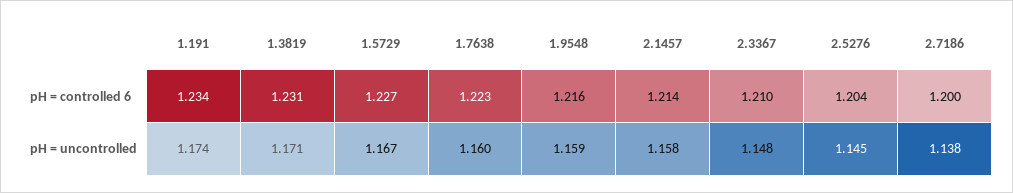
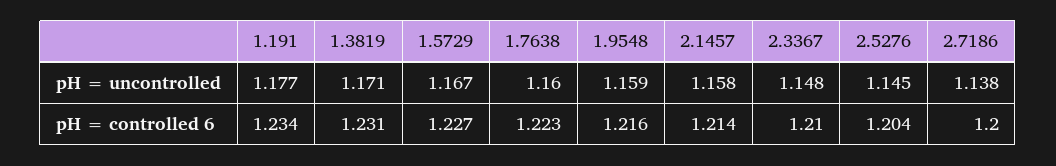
1.191, pH = uncontrolled: 1.174 -> 1.177

